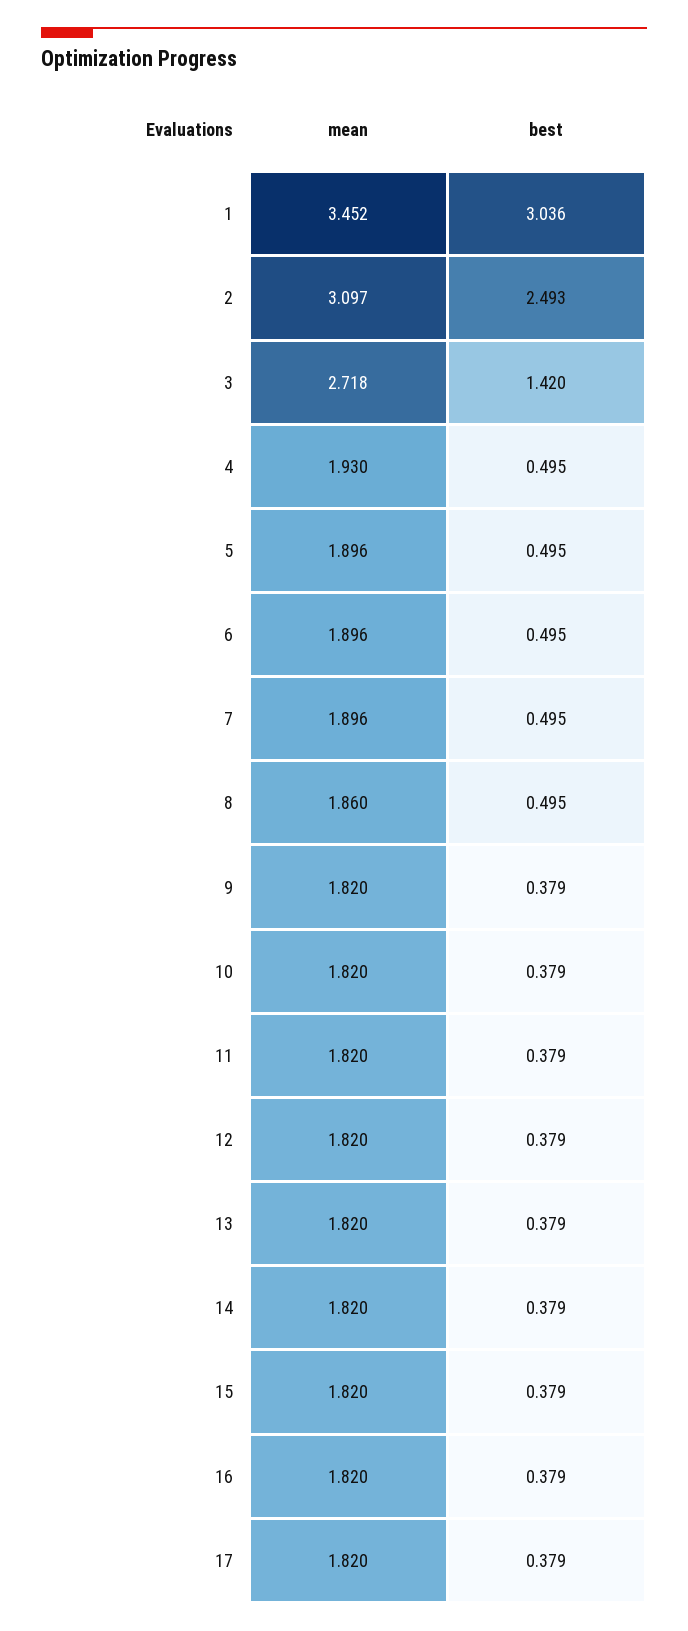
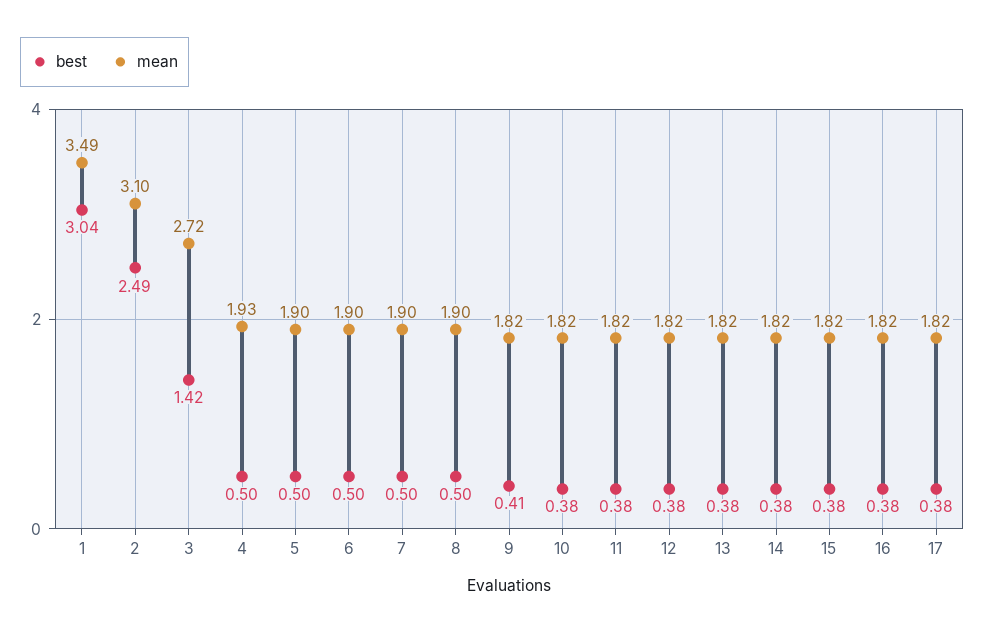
mean, 1: 3.452 -> 3.49
mean, 8: 1.86 -> 1.9
best, 9: 0.379 -> 0.41

